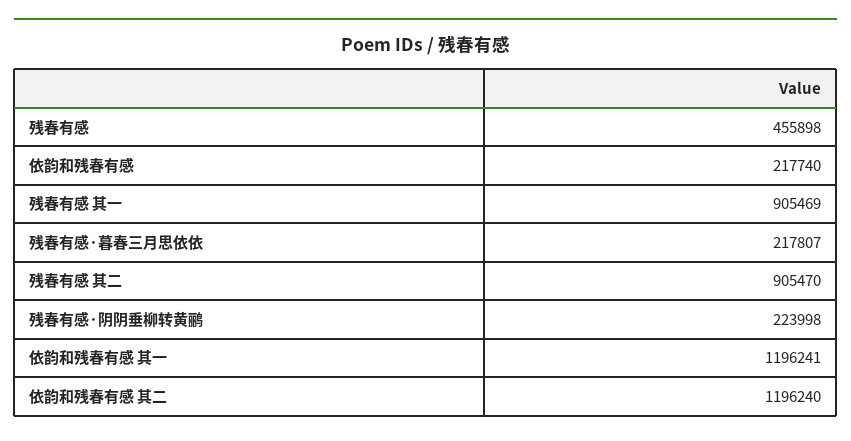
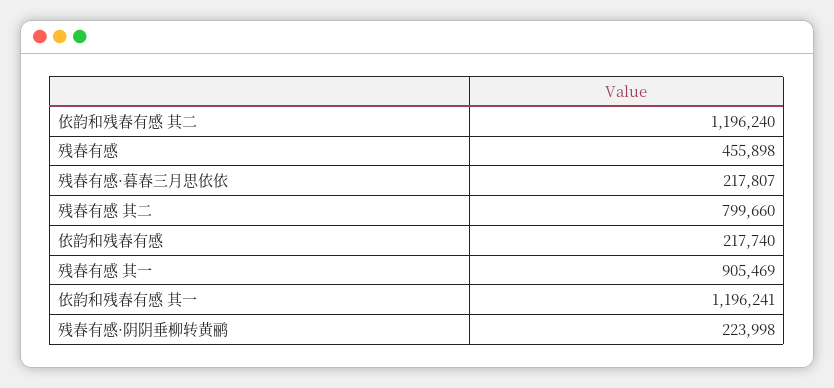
残春有感 其二: 905470 -> 799660

